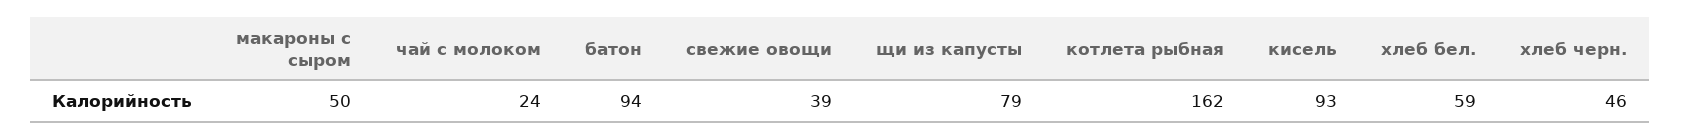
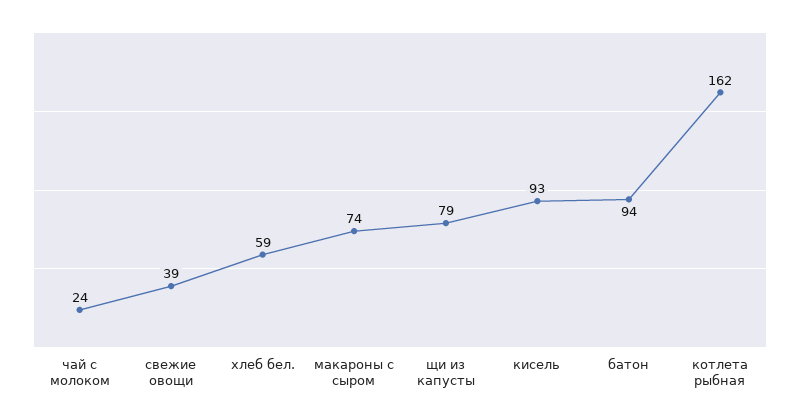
макароны с сыром: 50 -> 74
хлеб черн.: 46 -> none

